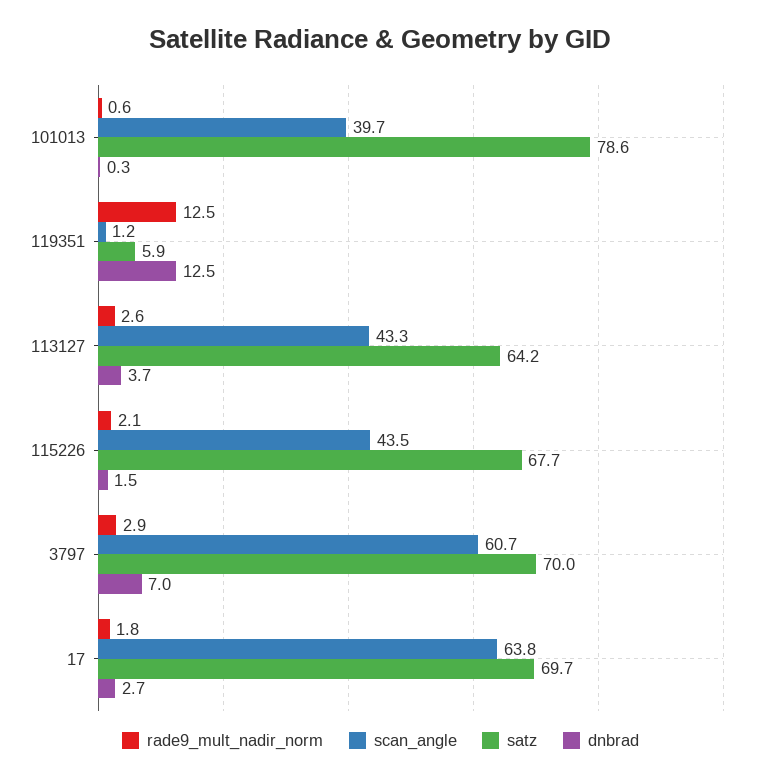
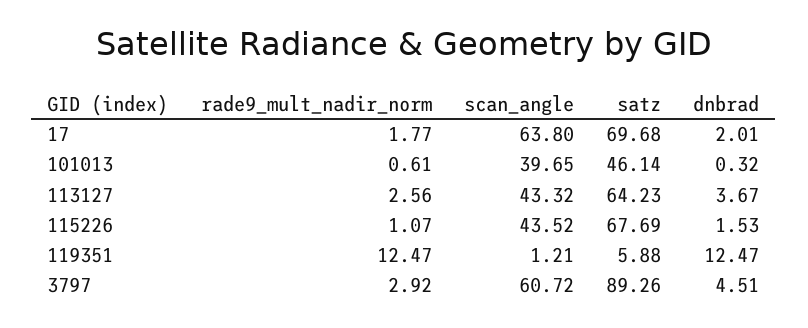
satz, 101013: 78.6 -> 46.14
rade9_mult_nadir_norm, 115226: 2.1 -> 1.07
satz, 3797: 70 -> 89.26
dnbrad, 3797: 7 -> 4.51
dnbrad, 17: 2.7 -> 2.01

